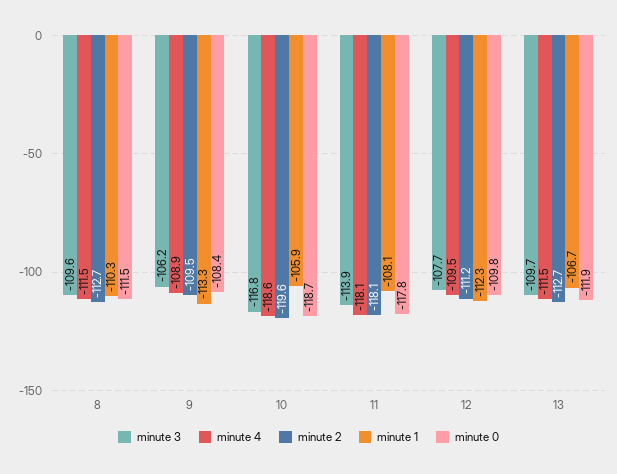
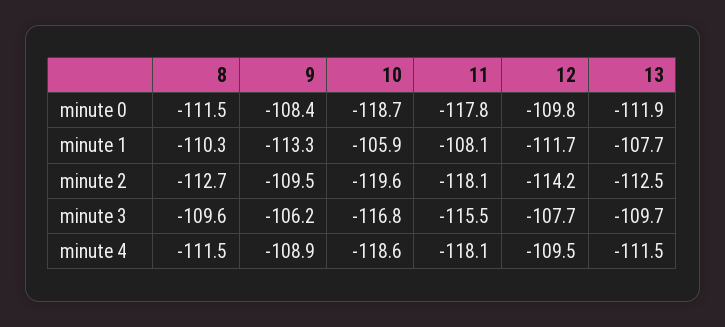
minute 3, 11: -113.9 -> -115.5
minute 2, 12: -111.2 -> -114.2
minute 1, 12: -112.3 -> -111.7
minute 2, 13: -112.7 -> -112.5
minute 1, 13: -106.7 -> -107.7

